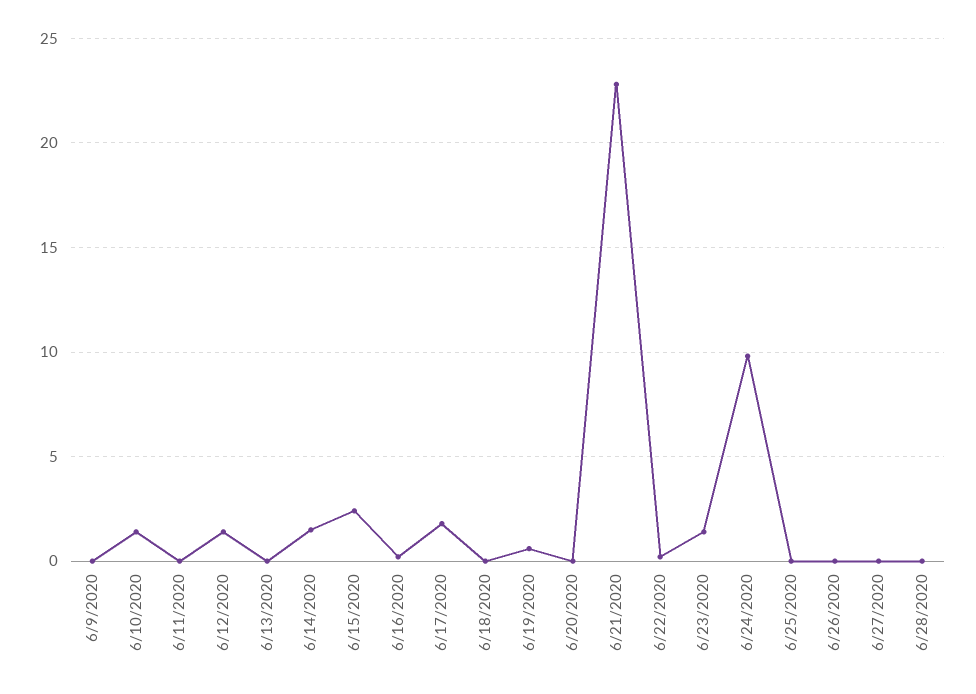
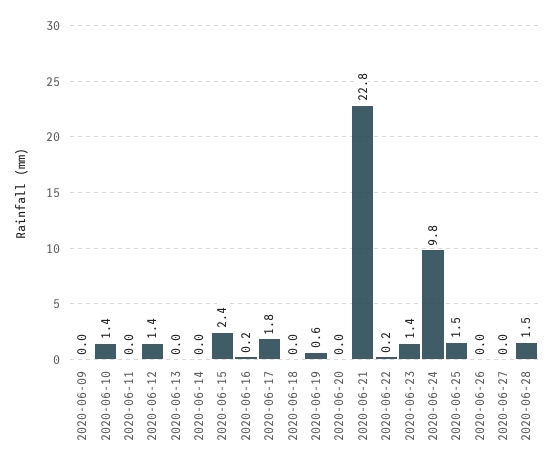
6/14/2020: 1.5 -> 0
6/25/2020: 0 -> 1.5
6/28/2020: 0 -> 1.5

